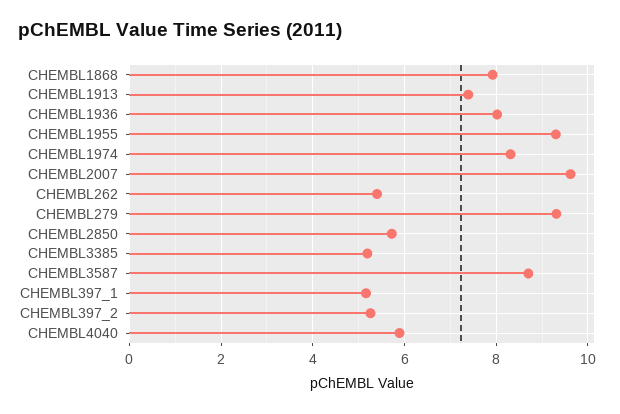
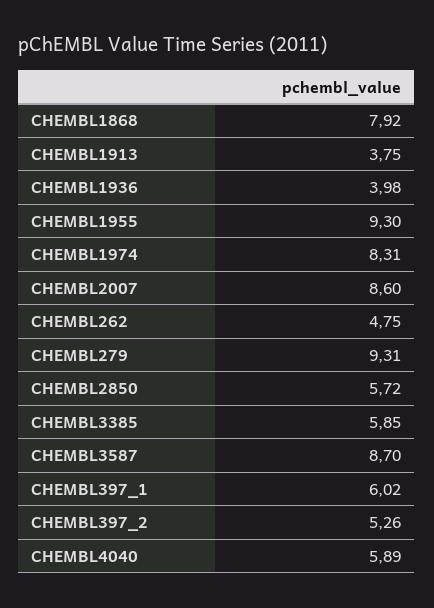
CHEMBL1913: 7.4 -> 3.75
CHEMBL1936: 8 -> 3.98
CHEMBL2007: 9.6 -> 8.6
CHEMBL262: 5.4 -> 4.75
CHEMBL3385: 5.2 -> 5.85
CHEMBL397_1: 5.2 -> 6.02

